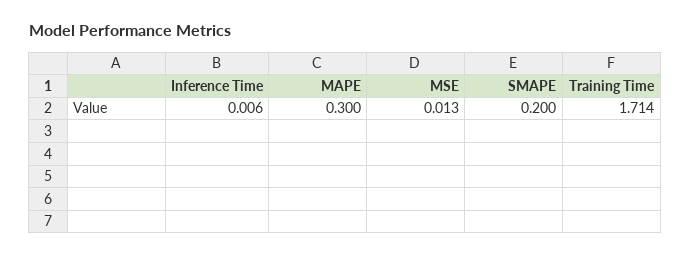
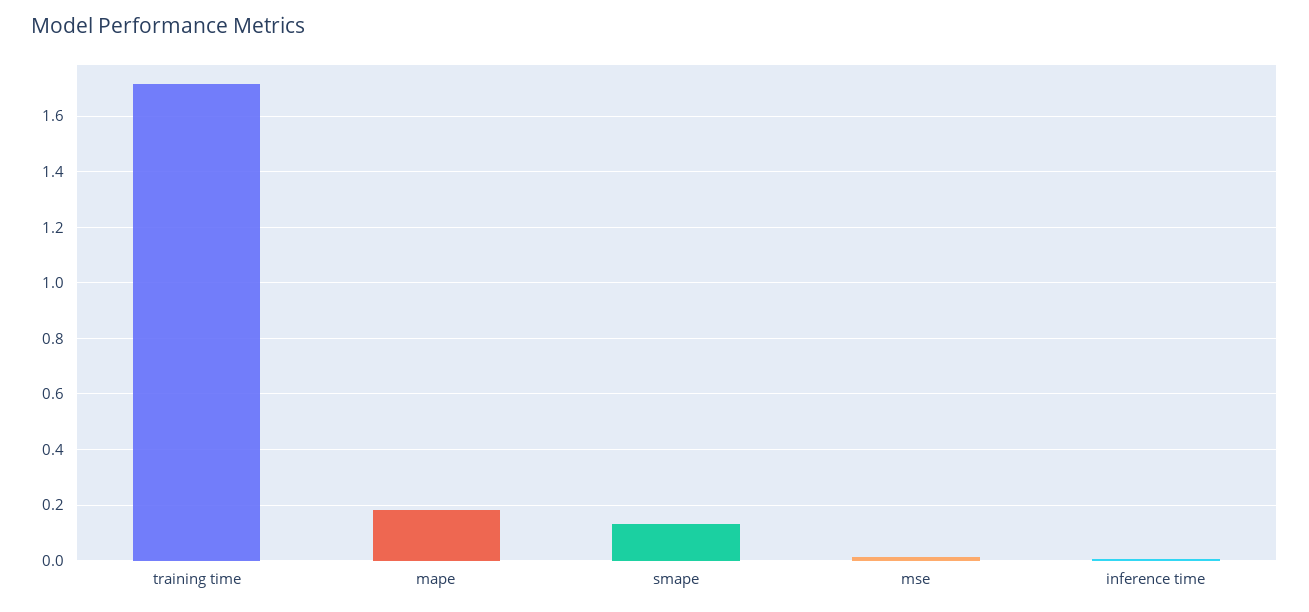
MAPE: 0.3 -> 0.175
SMAPE: 0.2 -> 0.125

